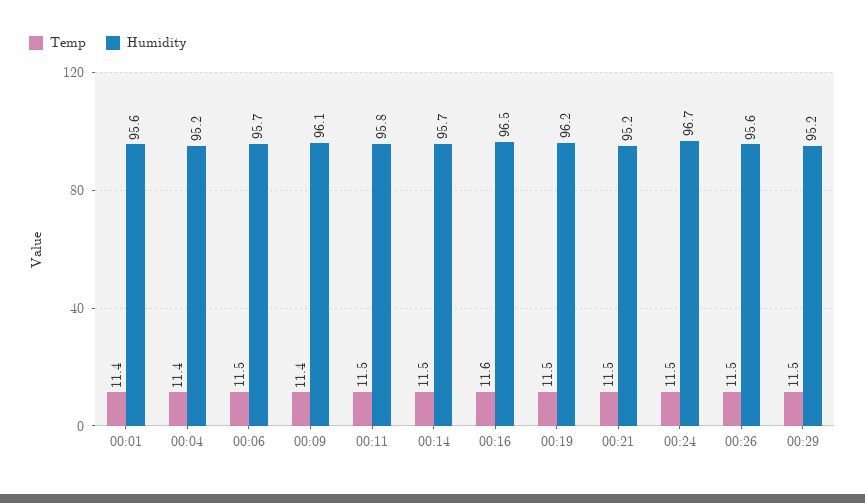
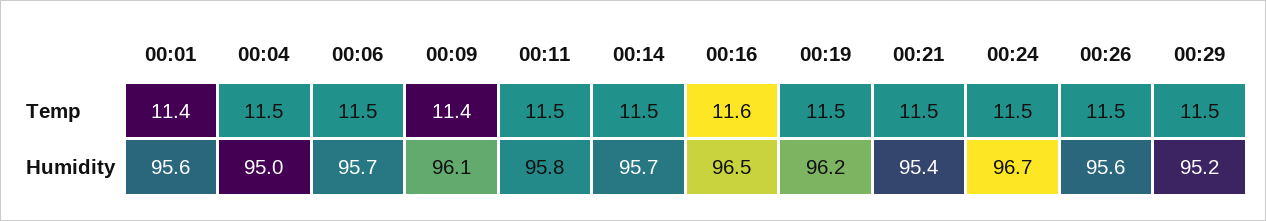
Temp, 00:04: 11.4 -> 11.5
Humidity, 00:04: 95.2 -> 95
Humidity, 00:21: 95.2 -> 95.4

